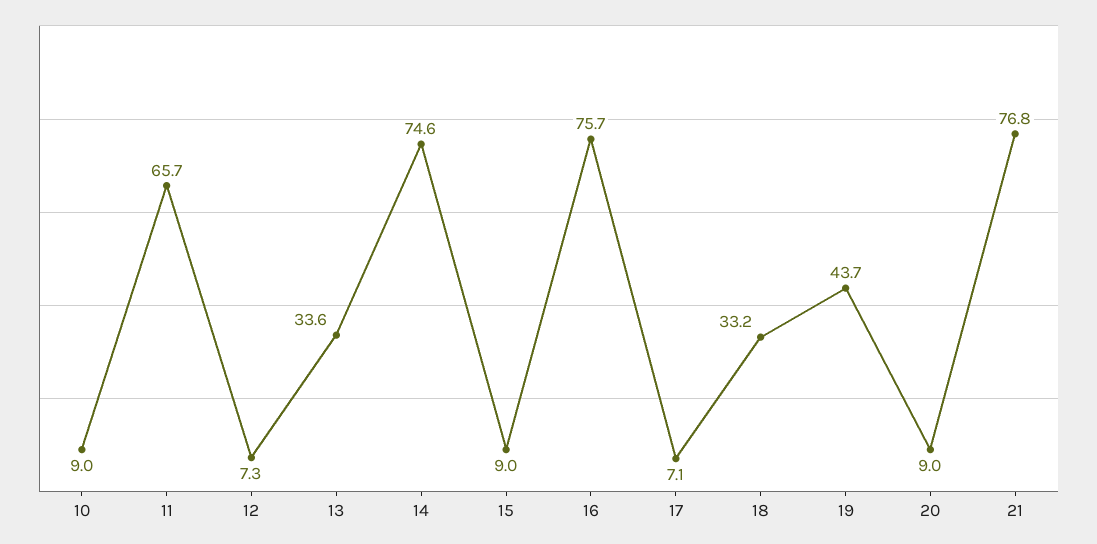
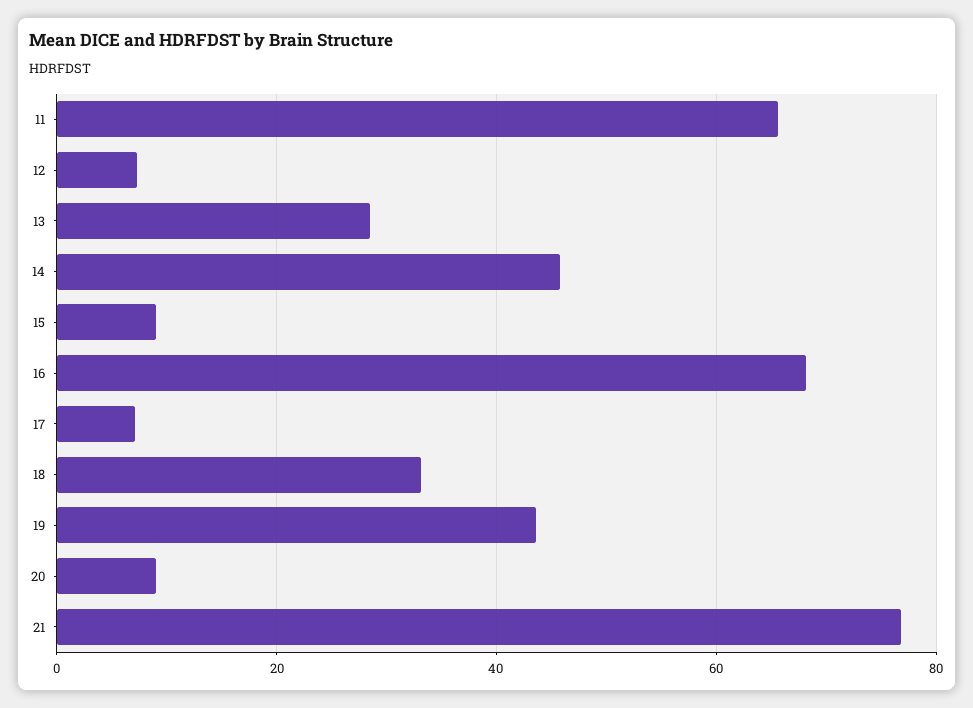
10: 9 -> none
13: 33.6 -> 28
14: 74.6 -> 46
16: 75.7 -> 68

